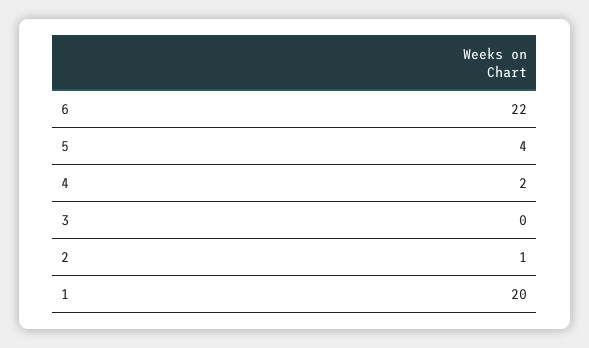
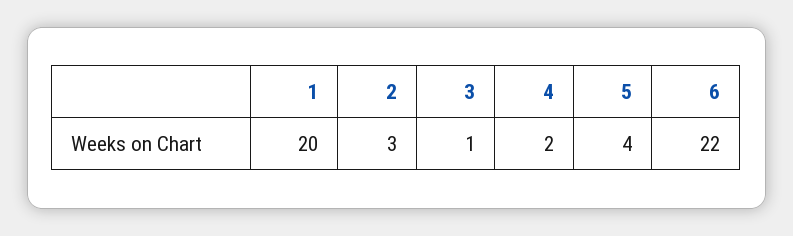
3: 0 -> 1
2: 1 -> 3

